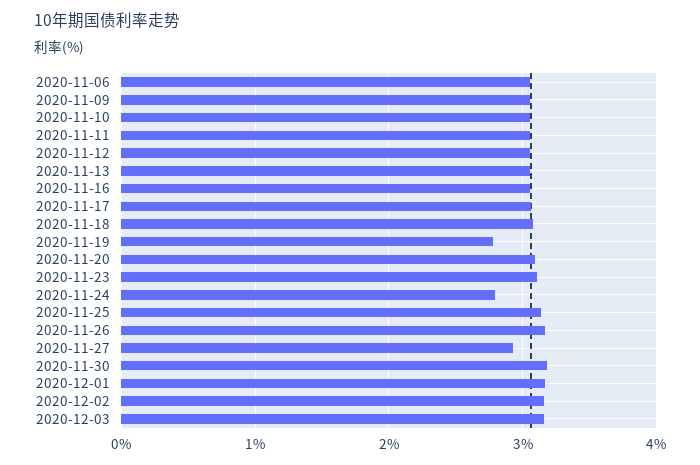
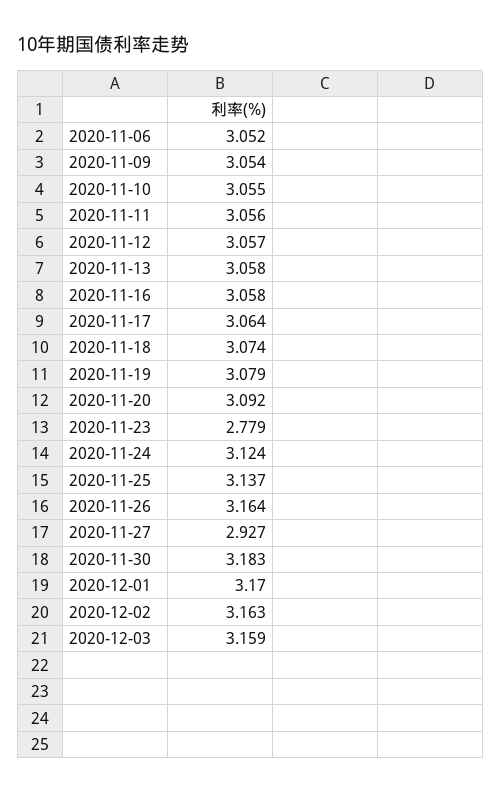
2020-11-19: 2.8 -> 3.079
2020-11-23: 3.1 -> 2.779
2020-11-24: 2.8 -> 3.124

